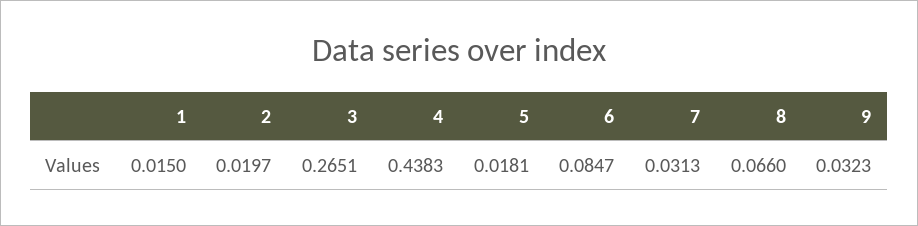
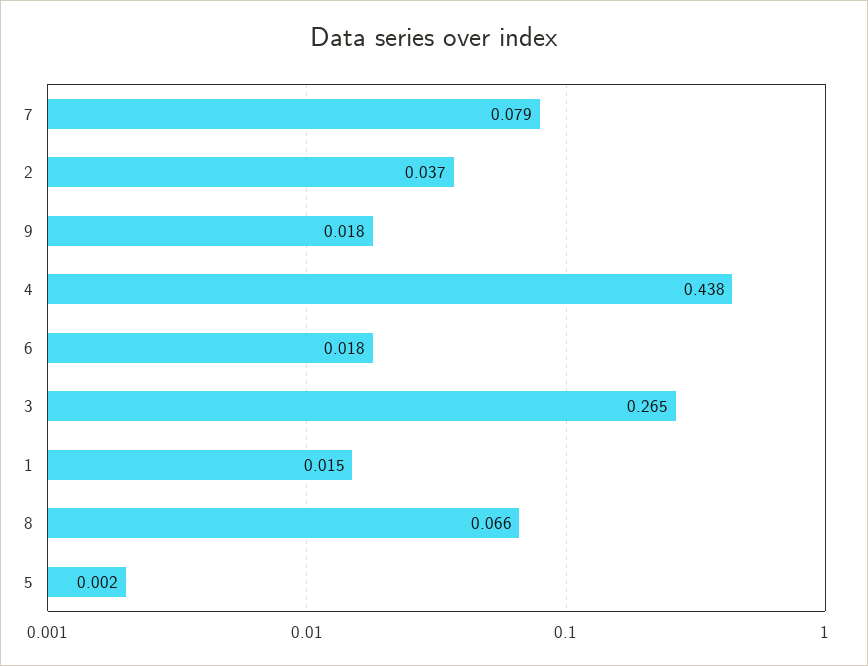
2: 0.0197 -> 0.037
5: 0.0181 -> 0.002
6: 0.0847 -> 0.018
7: 0.0313 -> 0.079
9: 0.0323 -> 0.018

